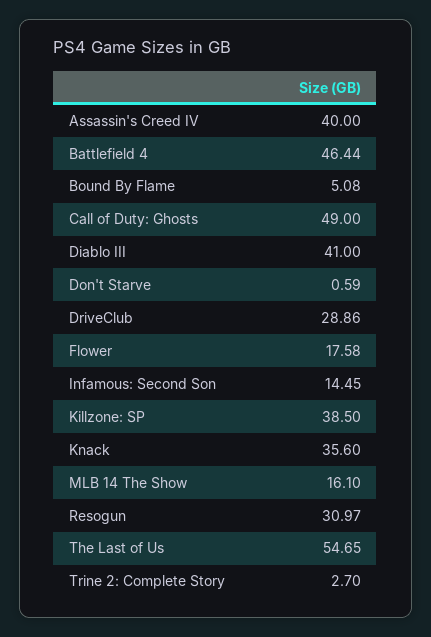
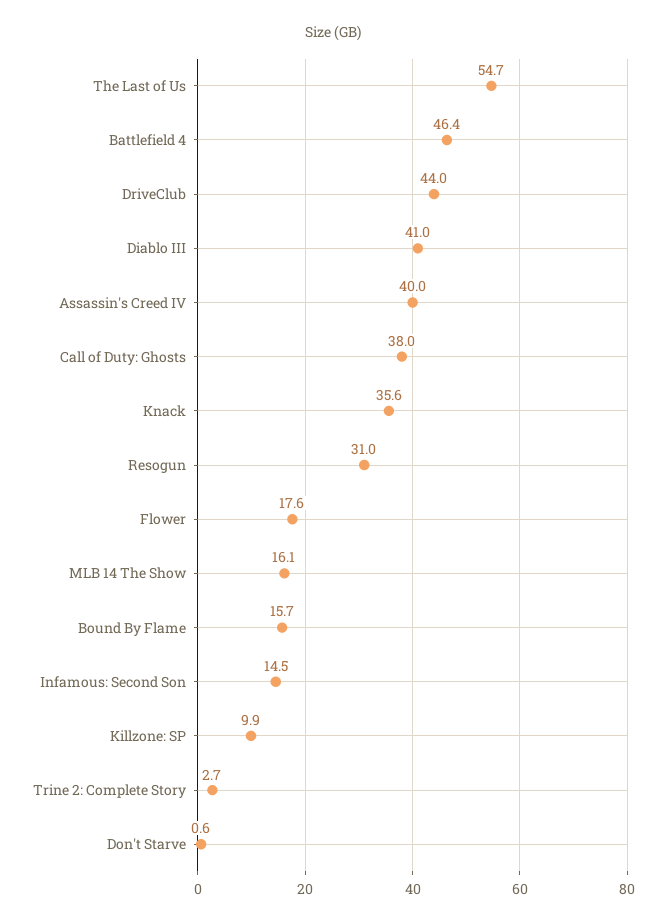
Bound By Flame: 5.08 -> 15.7
Call of Duty: Ghosts: 49 -> 38
DriveClub: 28.86 -> 44
Killzone: SP: 38.5 -> 9.9

